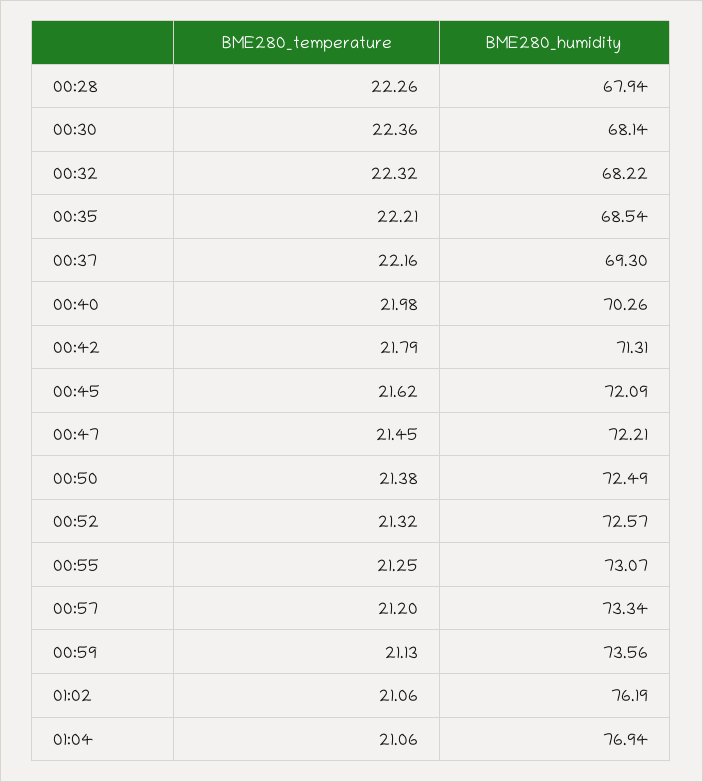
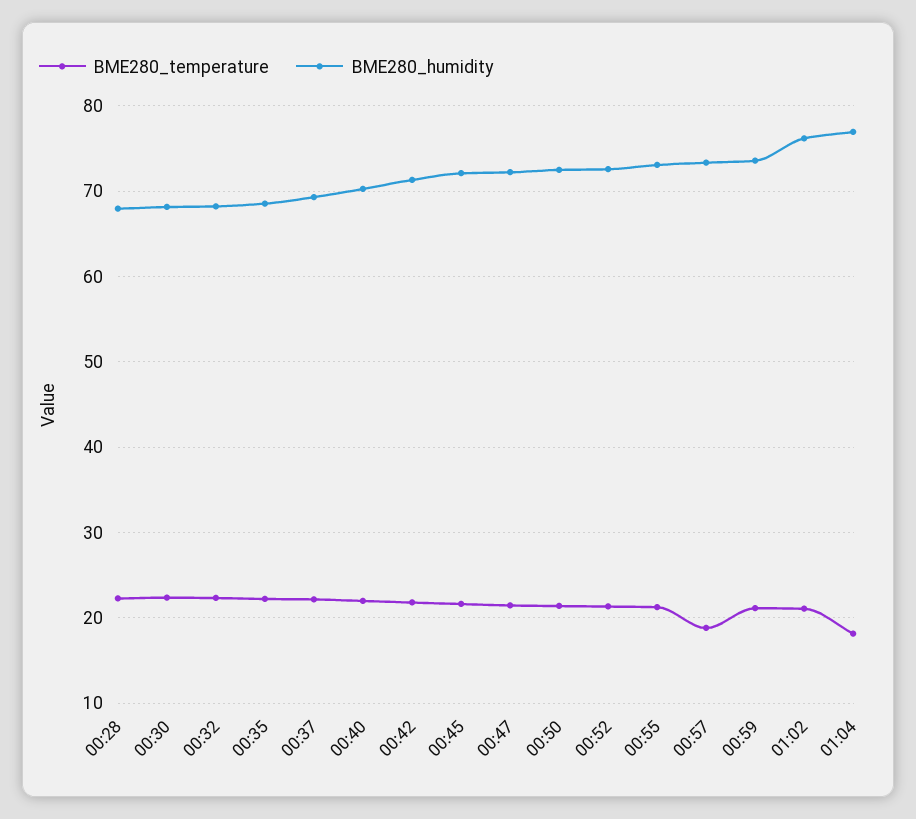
BME280_temperature, 00:57: 21.2 -> 19
BME280_temperature, 01:04: 21.06 -> 18

